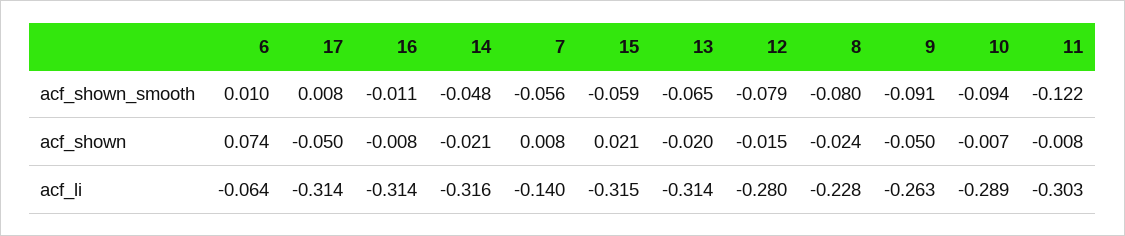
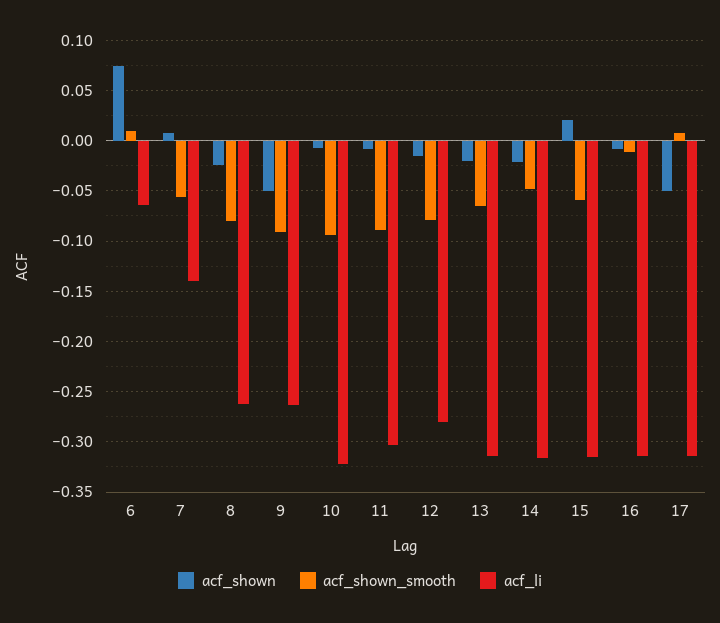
acf_shown_smooth, 11: -0.122 -> -0.09
acf_li, 8: -0.228 -> -0.26
acf_li, 10: -0.289 -> -0.32

